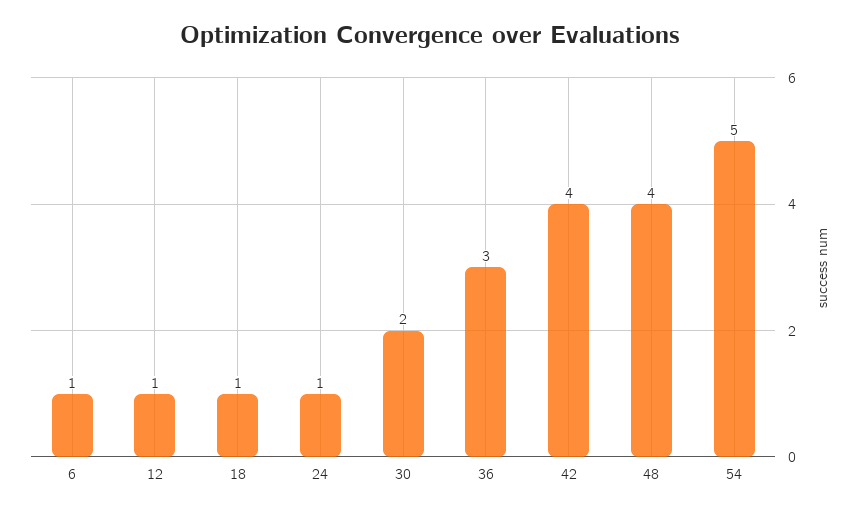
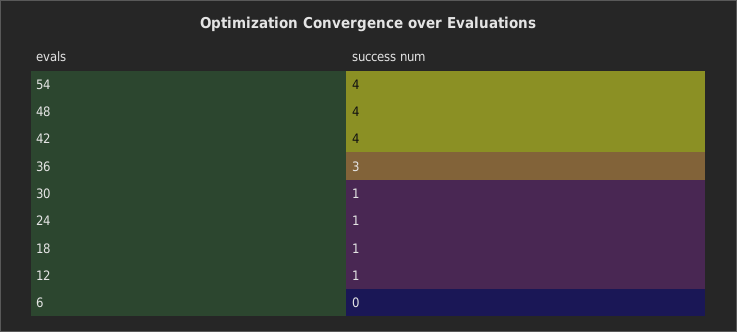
6: 1 -> 0
30: 2 -> 1
54: 5 -> 4

